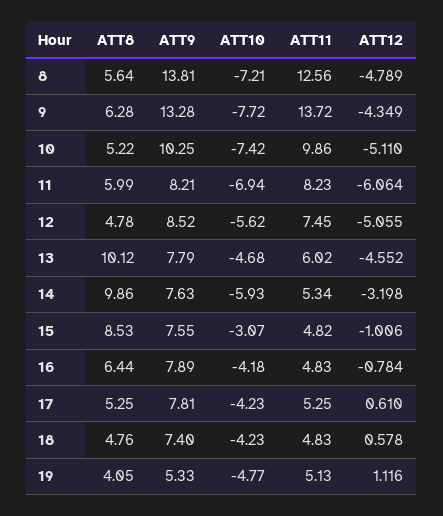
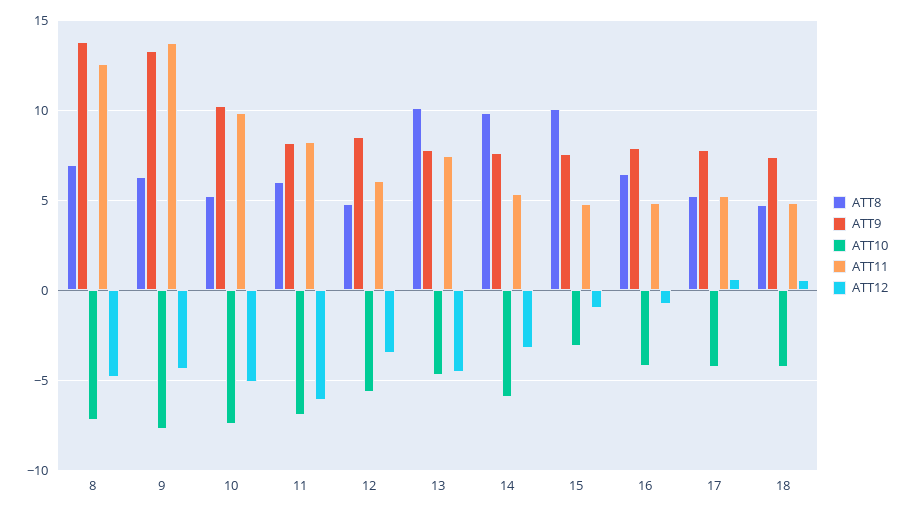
ATT8, 8: 5.64 -> 7
ATT11, 12: 7.45 -> 6
ATT12, 12: -5.055 -> -3.5
ATT11, 13: 6.02 -> 7.5
ATT8, 15: 8.53 -> 10
ATT8, 19: 4.05 -> none
ATT9, 19: 5.33 -> none
ATT10, 19: -4.77 -> none
ATT11, 19: 5.13 -> none
ATT12, 19: 1.116 -> none

